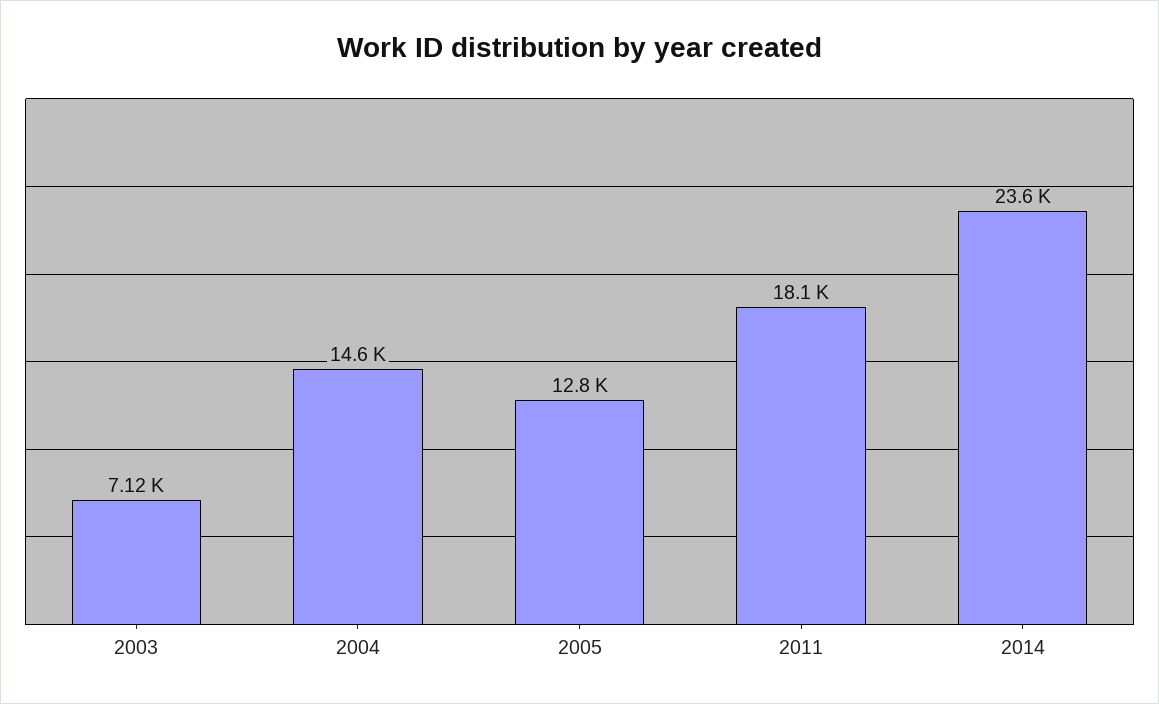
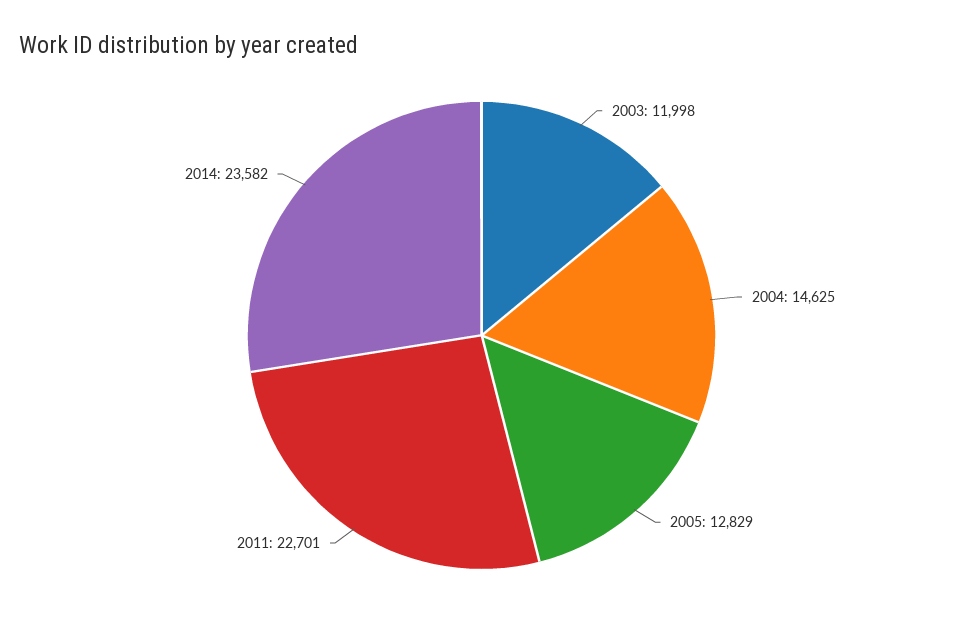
2003: 7120 -> 11998
2011: 18100 -> 22701

